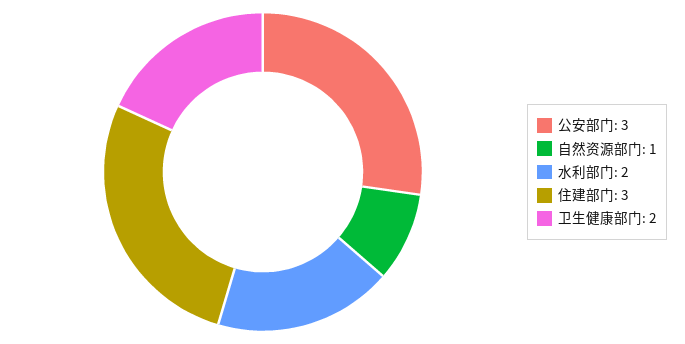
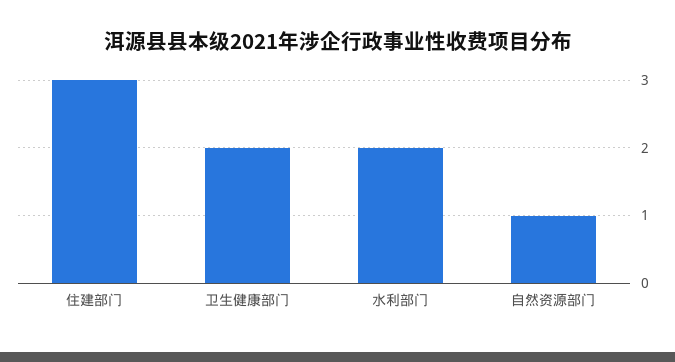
公安部门: 3 -> none

